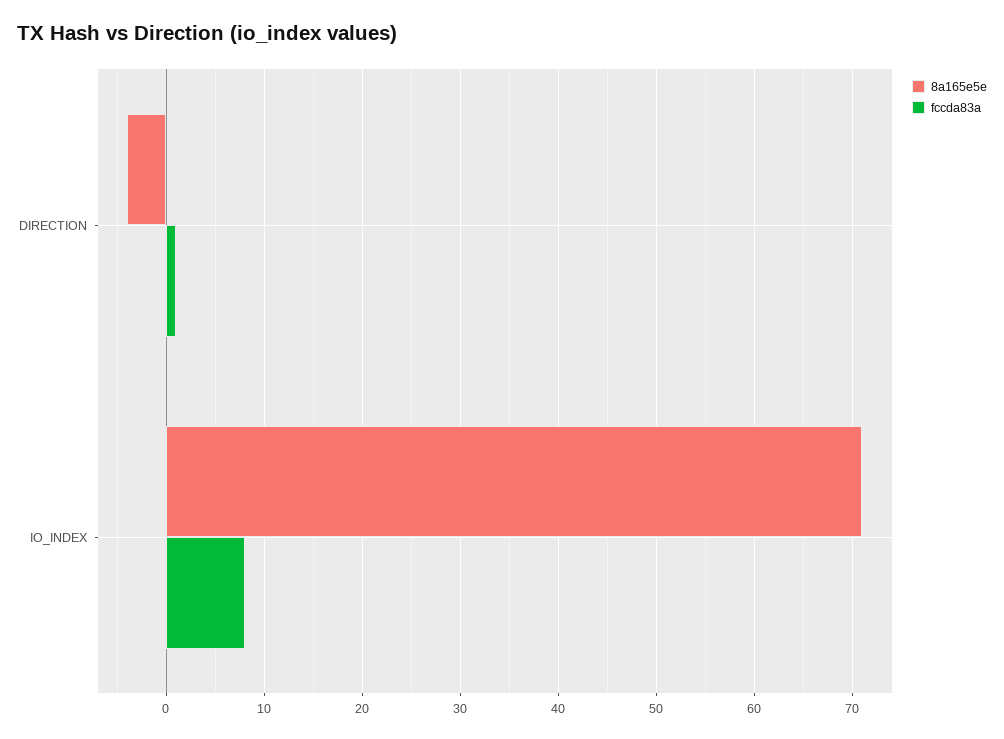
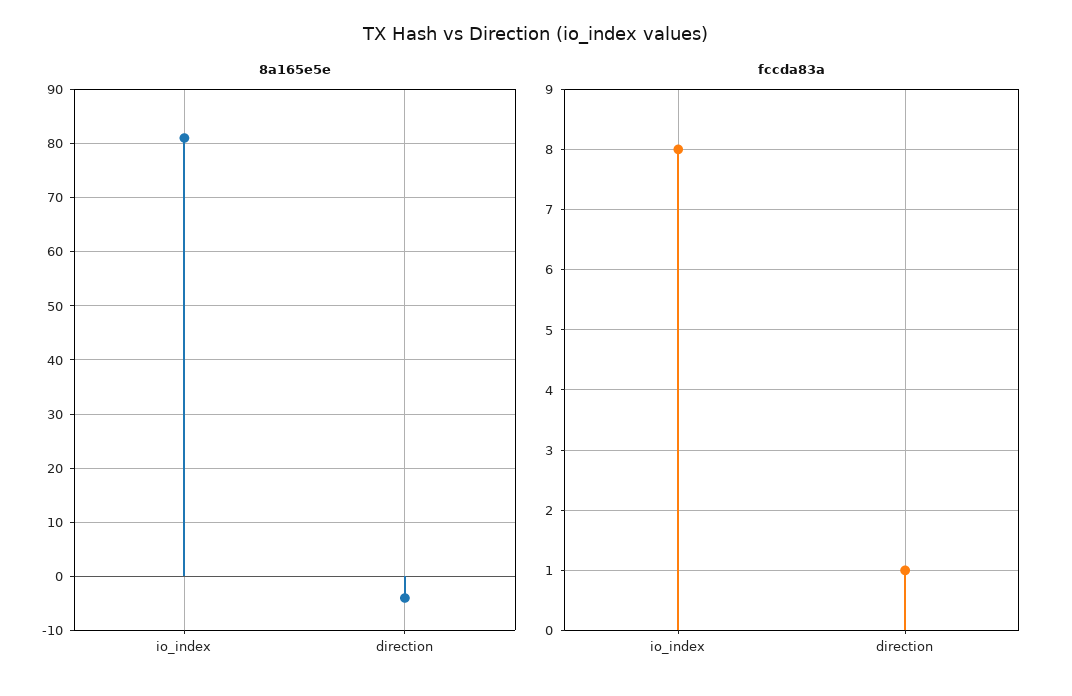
8a165e5e, IO_INDEX: 71 -> 80

